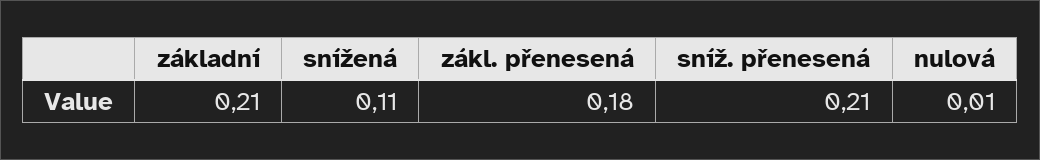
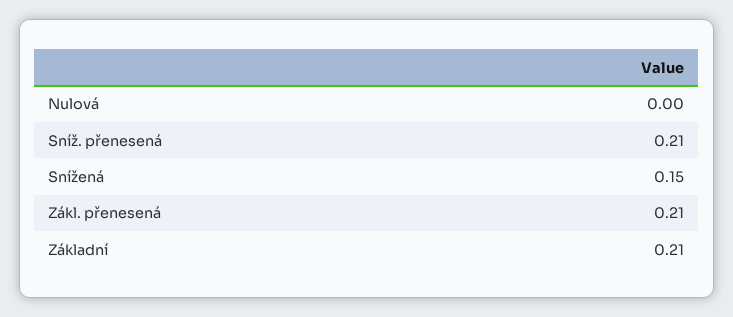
snížená: 0.11 -> 0.15
zákl. přenesená: 0.18 -> 0.21
nulová: 0.01 -> 0

